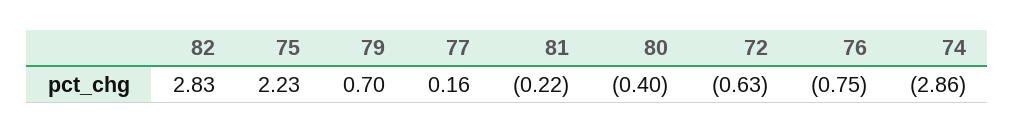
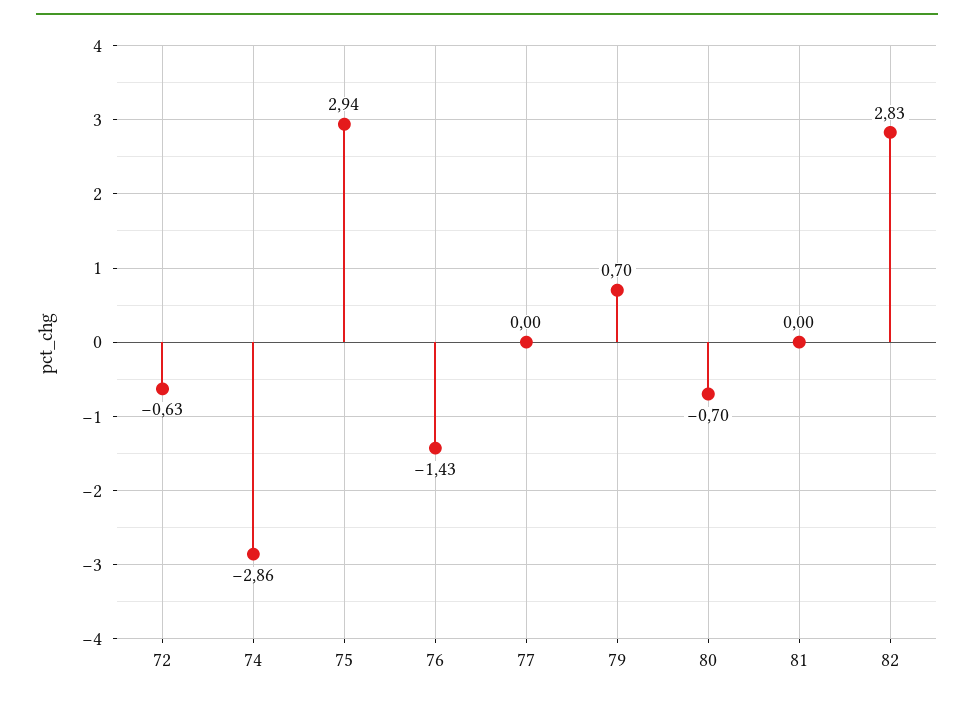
75: 2.23 -> 2.94
77: 0.16 -> 0
81: -0.22 -> 0
80: -0.4 -> -0.7
76: -0.75 -> -1.43

